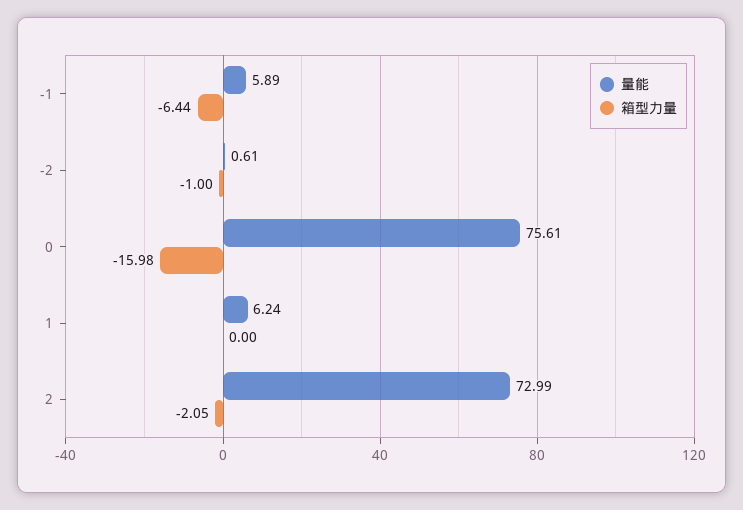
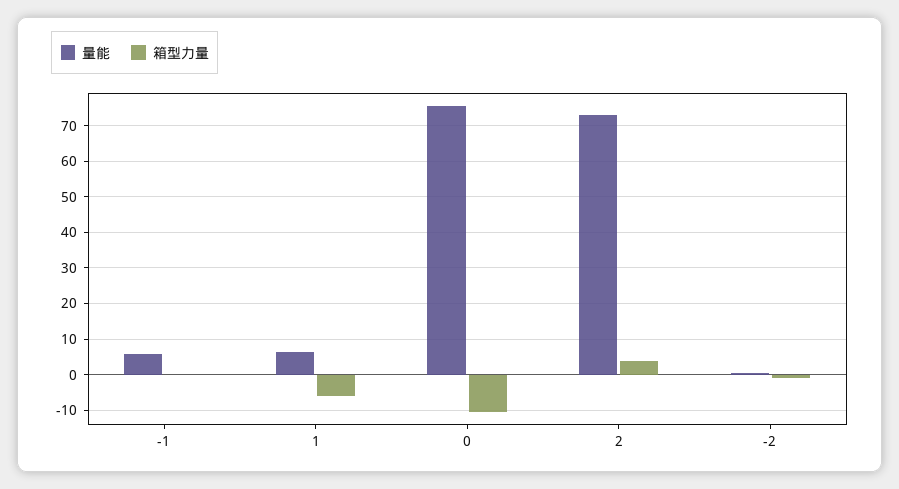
箱型力量, -1: -6.44 -> 0
箱型力量, 0: -15.98 -> -10
箱型力量, 1: 0 -> -6
箱型力量, 2: -2.05 -> 4

